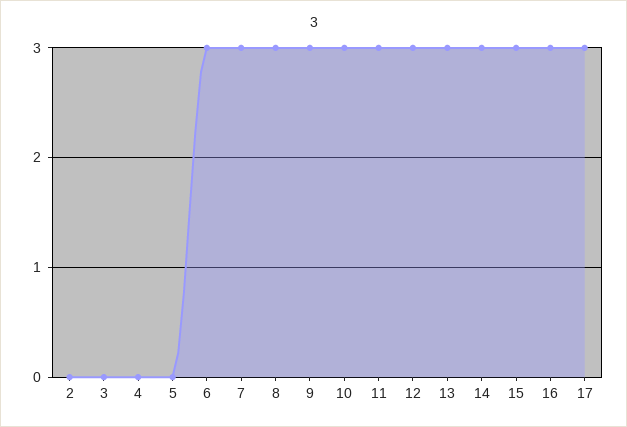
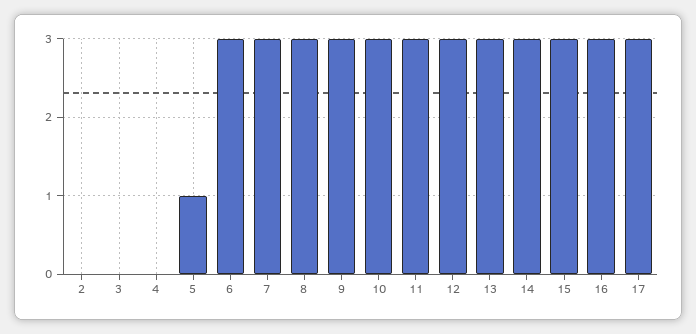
5: 0 -> 1

